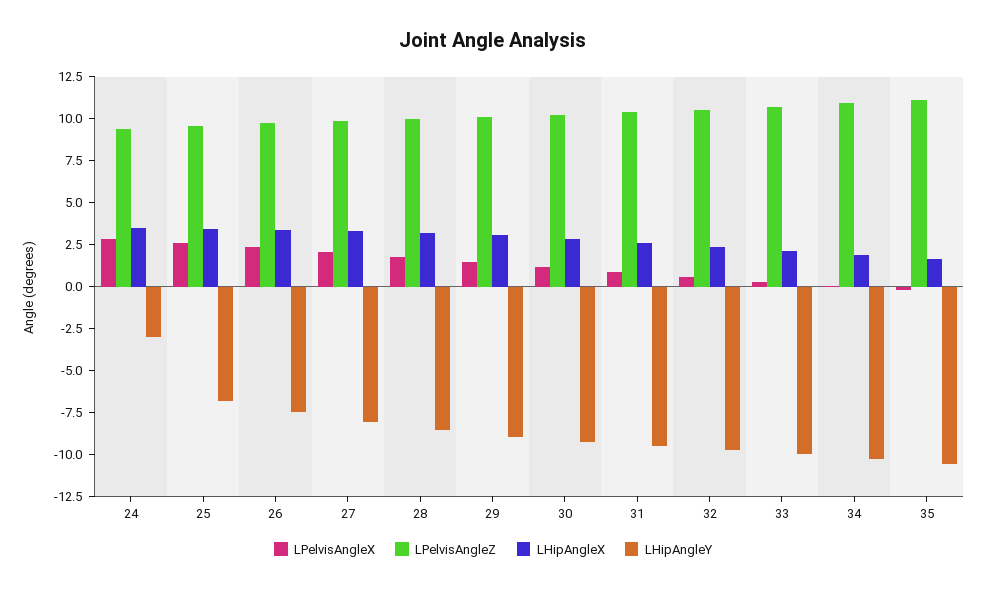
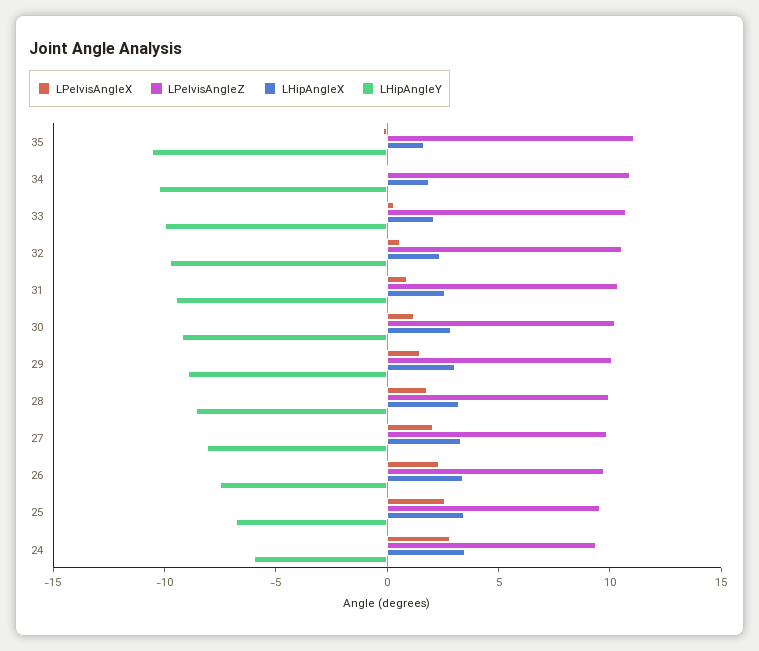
LHipAngleY, 24: -3 -> -6

